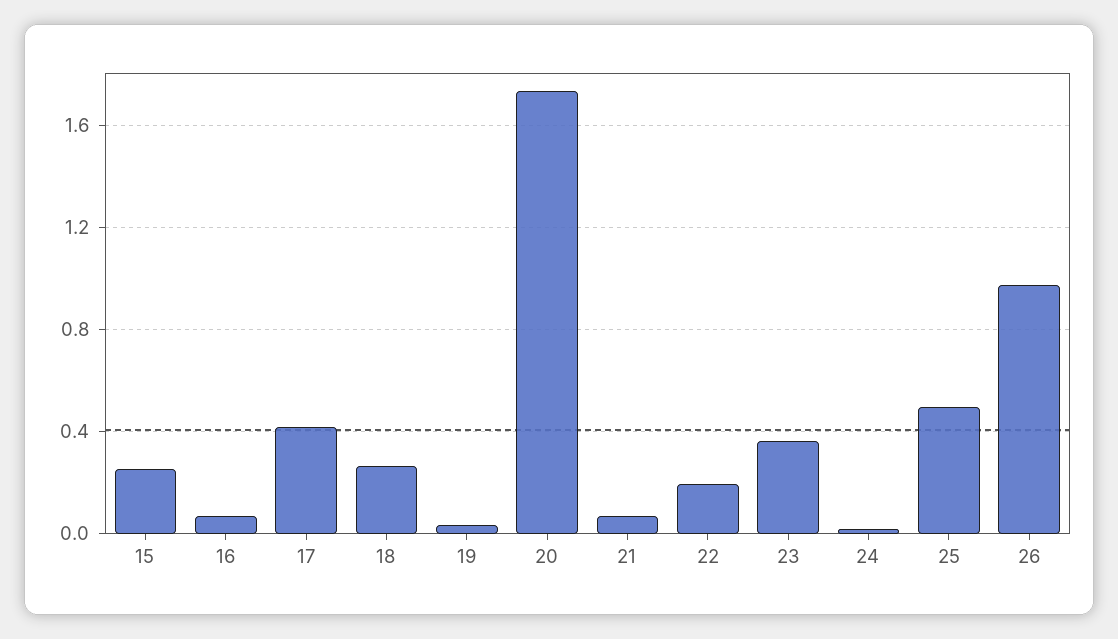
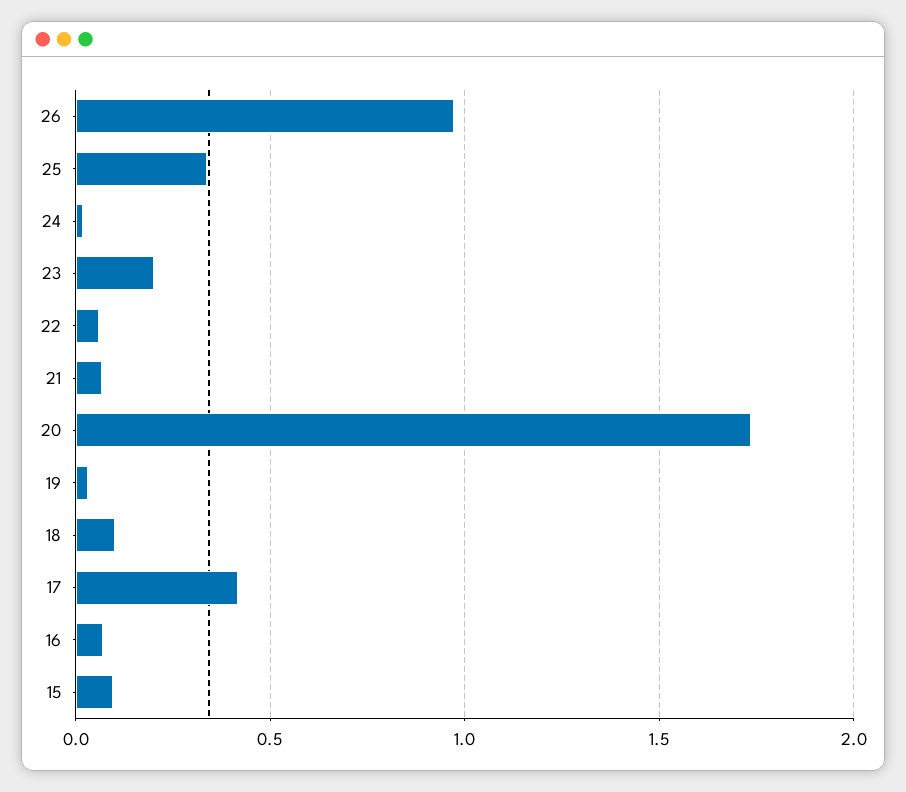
15: 0.25 -> 0.1
18: 0.25 -> 0.1
22: 0.2 -> 0.05
23: 0.35 -> 0.2
25: 0.5 -> 0.35

